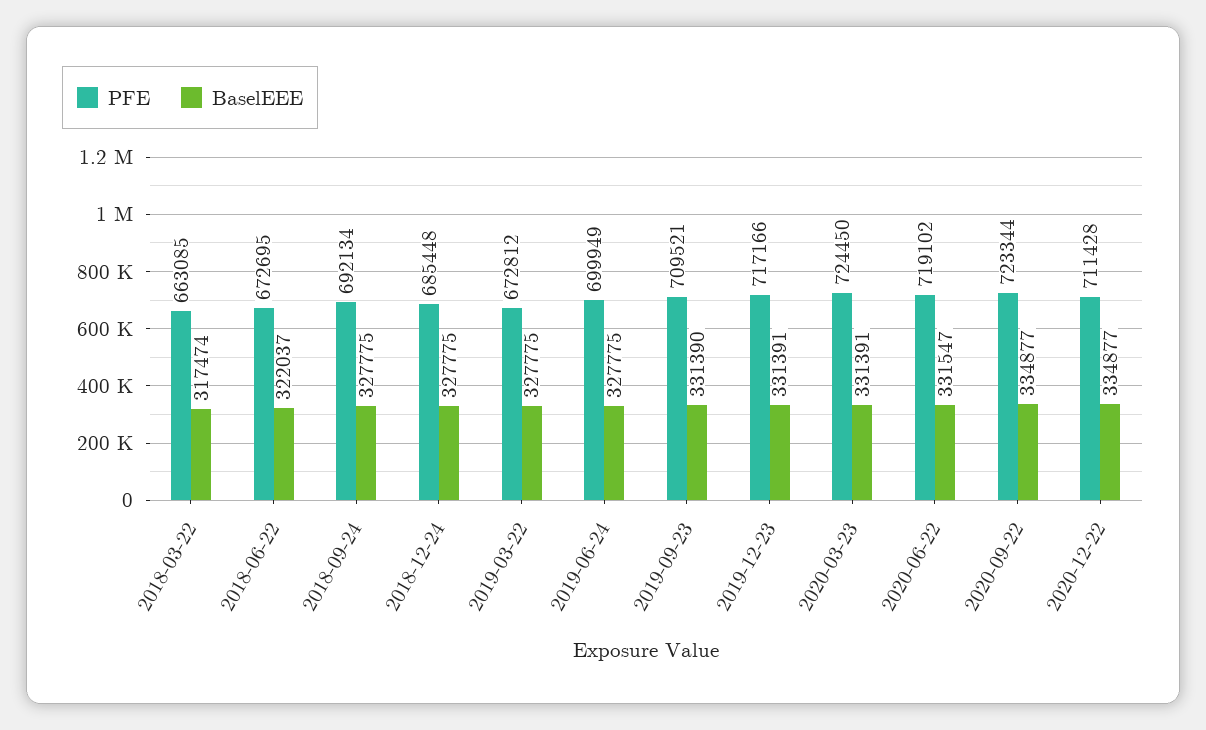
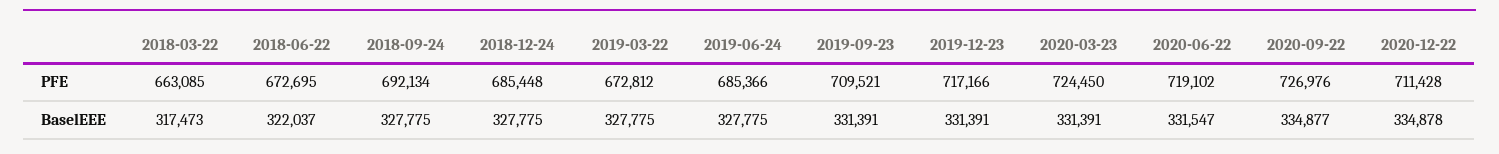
BaselEEE, 2018-03-22: 317474 -> 317473
PFE, 2019-06-24: 699949 -> 685366
BaselEEE, 2019-09-23: 331390 -> 331391
PFE, 2020-09-22: 723344 -> 726976
BaselEEE, 2020-12-22: 334877 -> 334878

